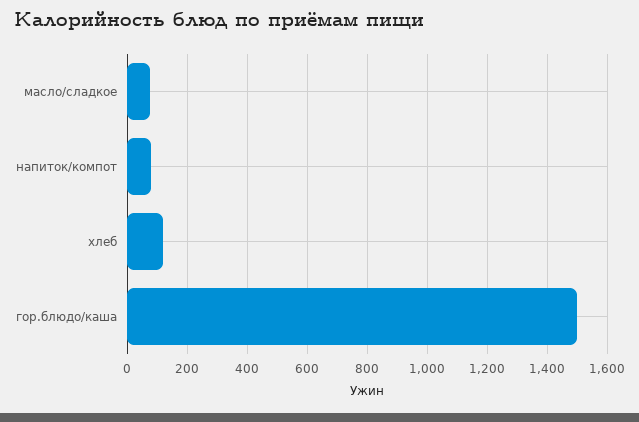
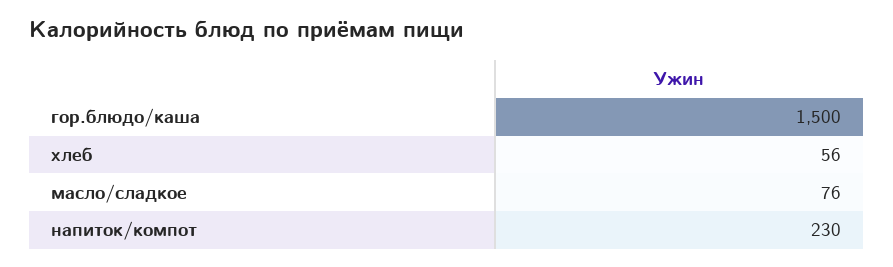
напиток/компот: 75 -> 230
хлеб: 125 -> 56

